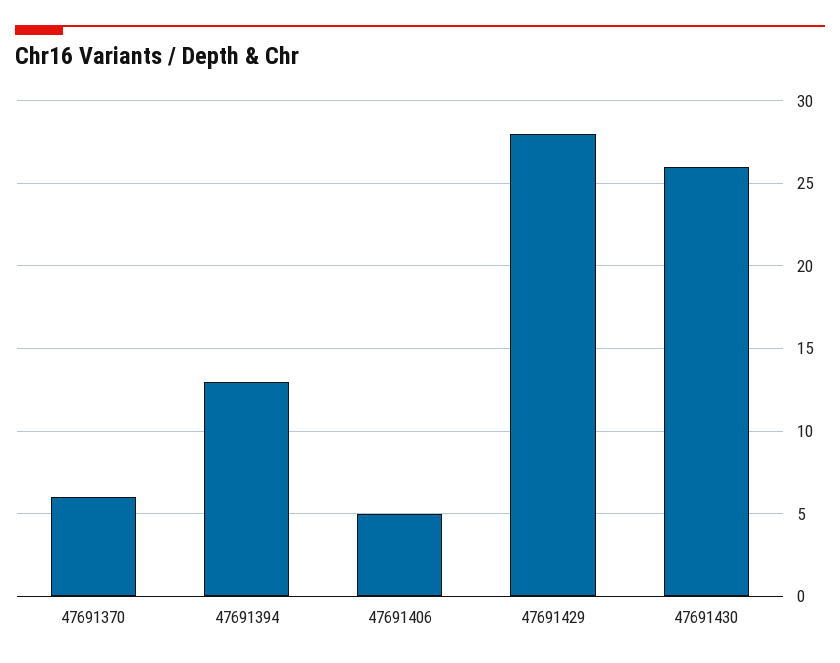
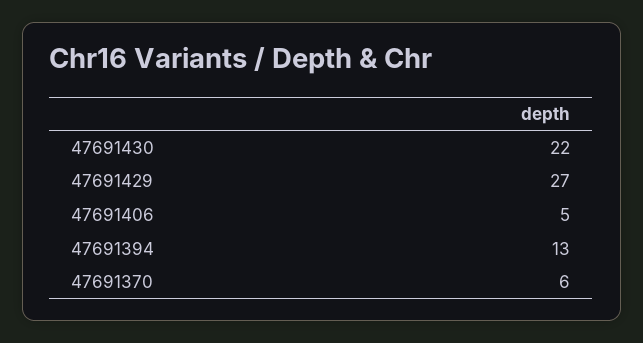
47691429: 28 -> 27
47691430: 26 -> 22

